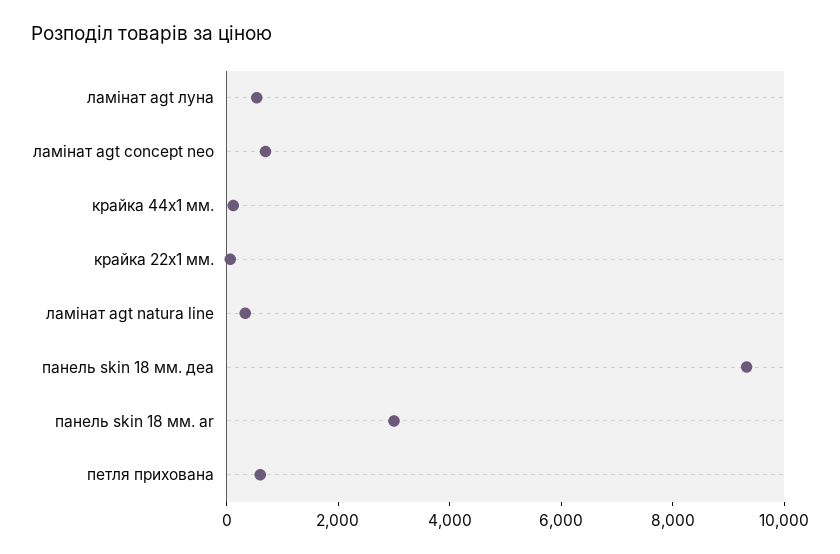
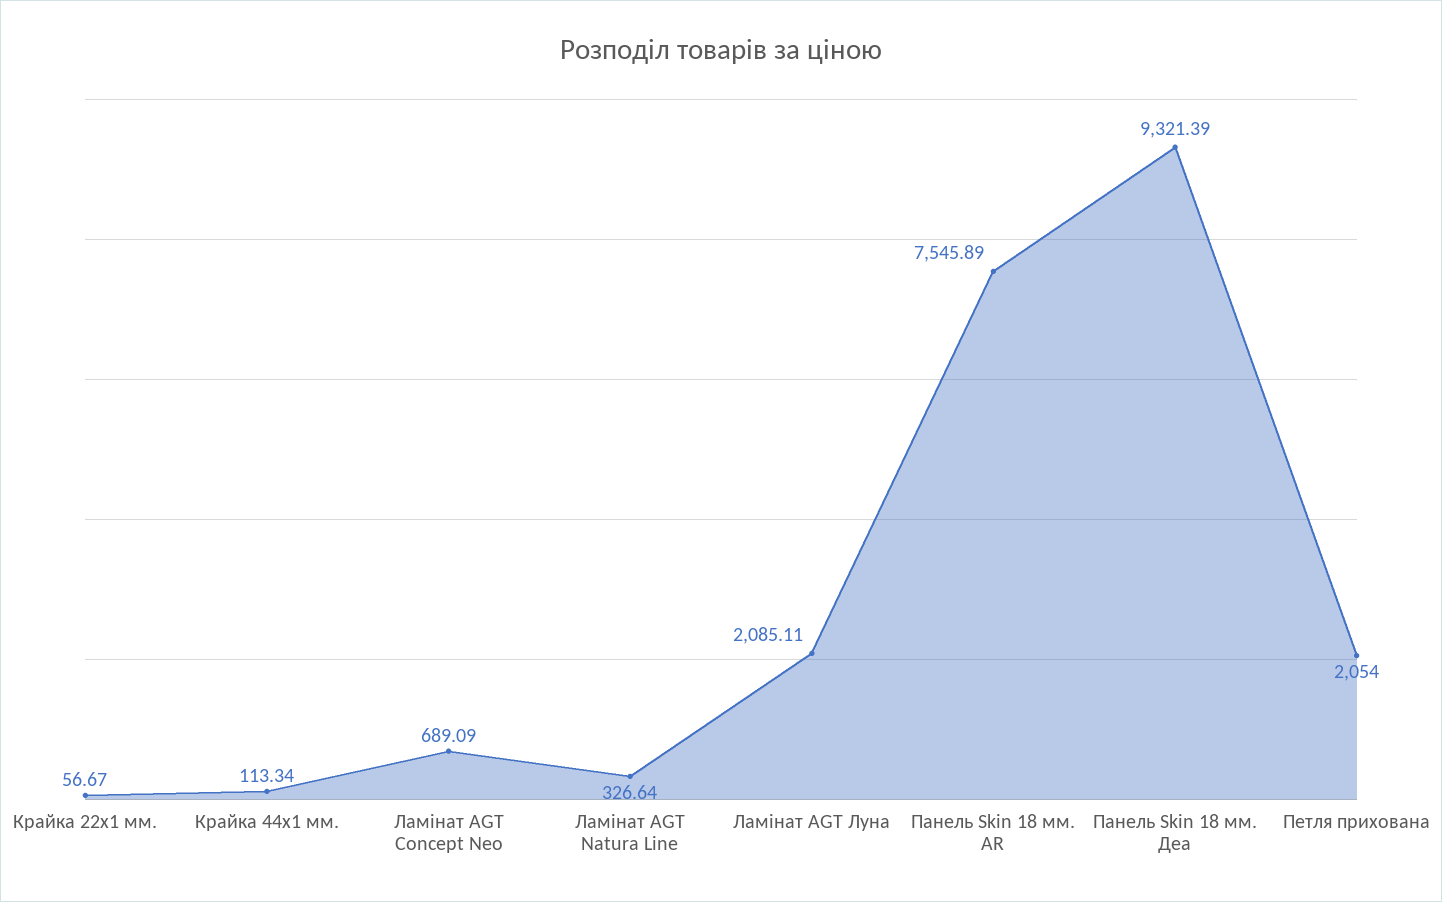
ламінат agt луна: 500 -> 2085.11
панель skin 18 мм. ar: 3000 -> 7545.89
петля прихована: 500 -> 2054

